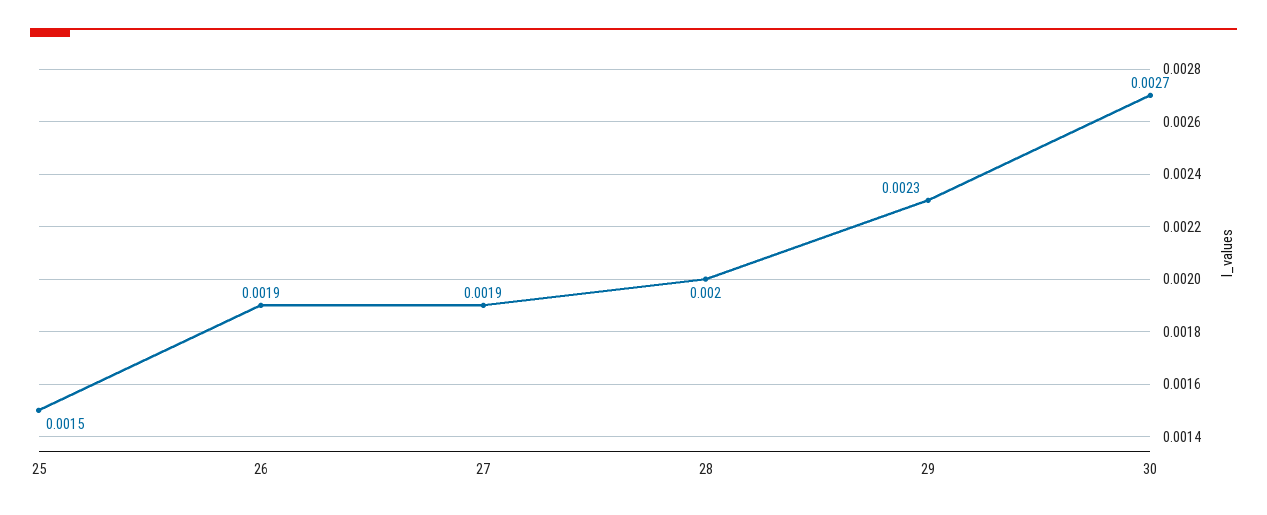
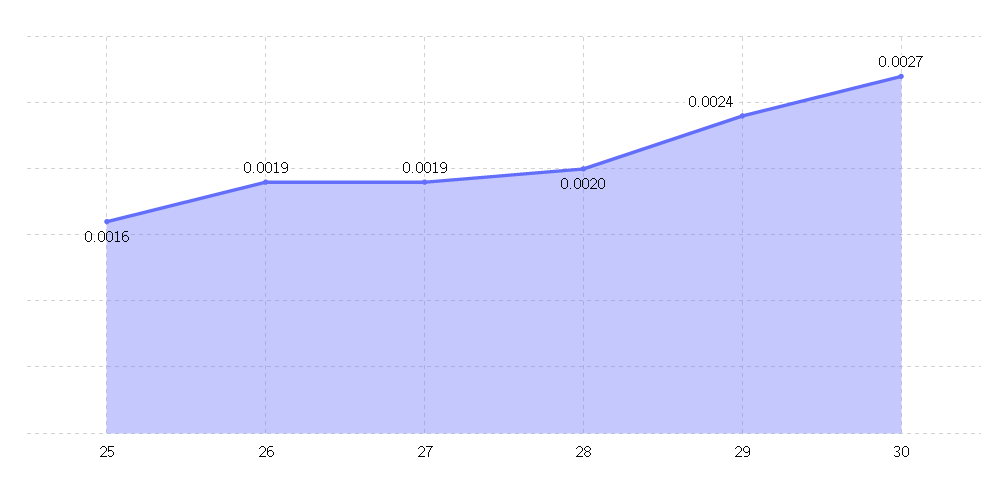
25: 0.0015 -> 0.0016
29: 0.0023 -> 0.0024

